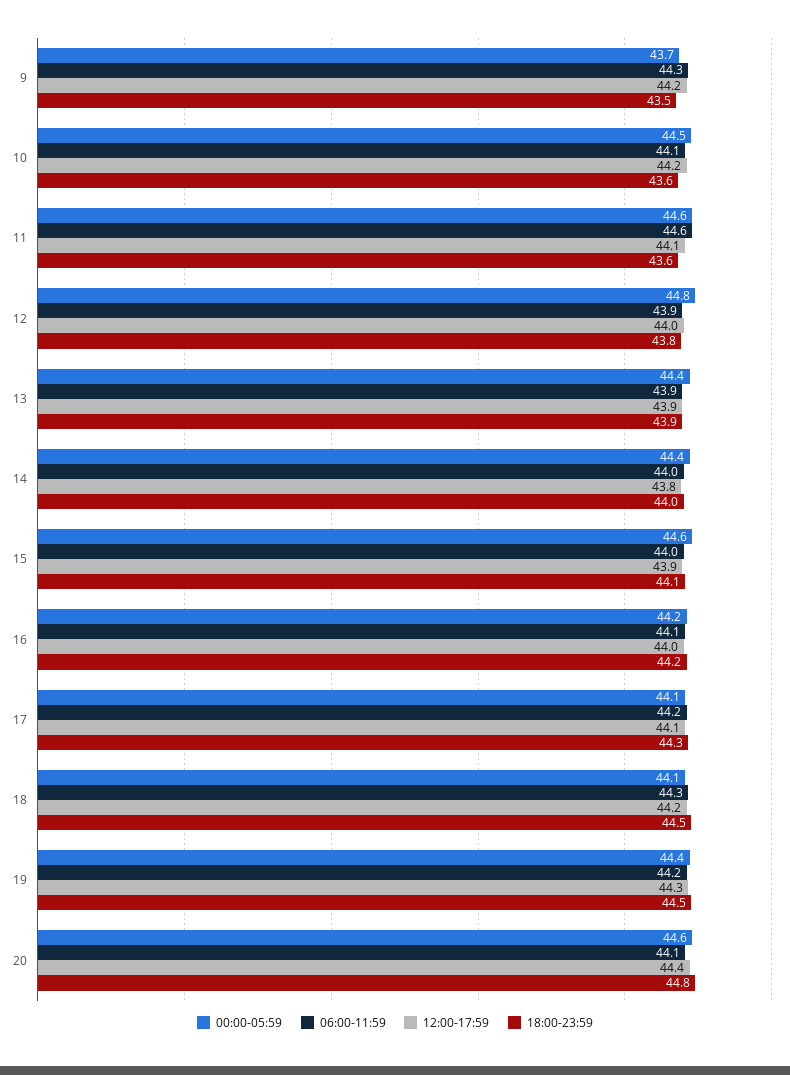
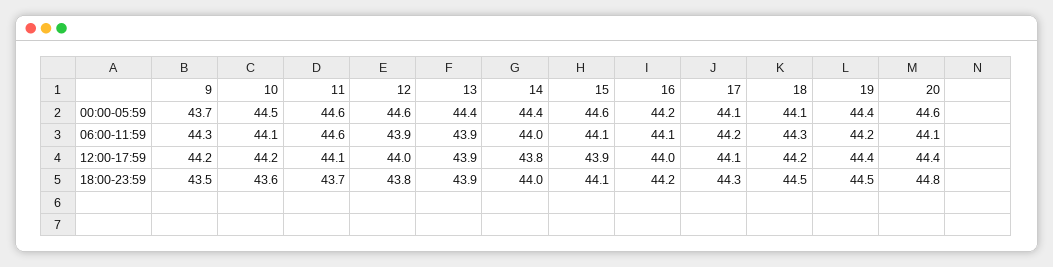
18:00-23:59, 11: 43.6 -> 43.7
00:00-05:59, 12: 44.8 -> 44.6
06:00-11:59, 15: 44 -> 44.1
12:00-17:59, 19: 44.3 -> 44.4

